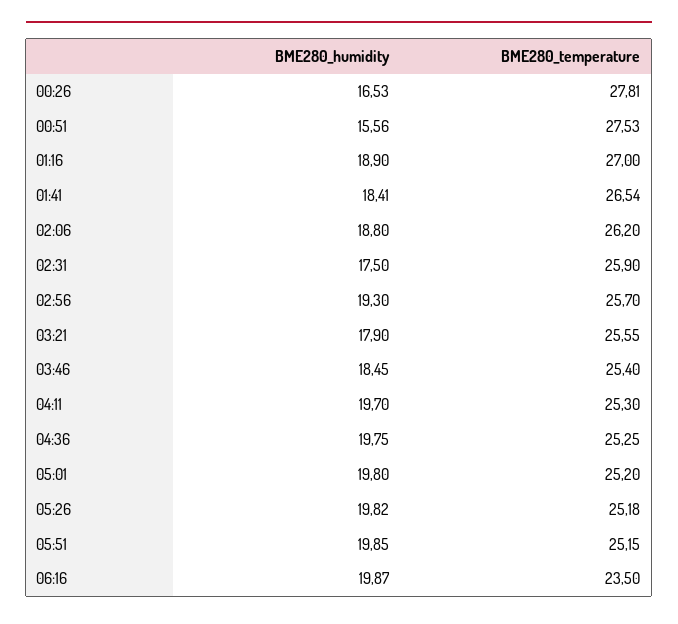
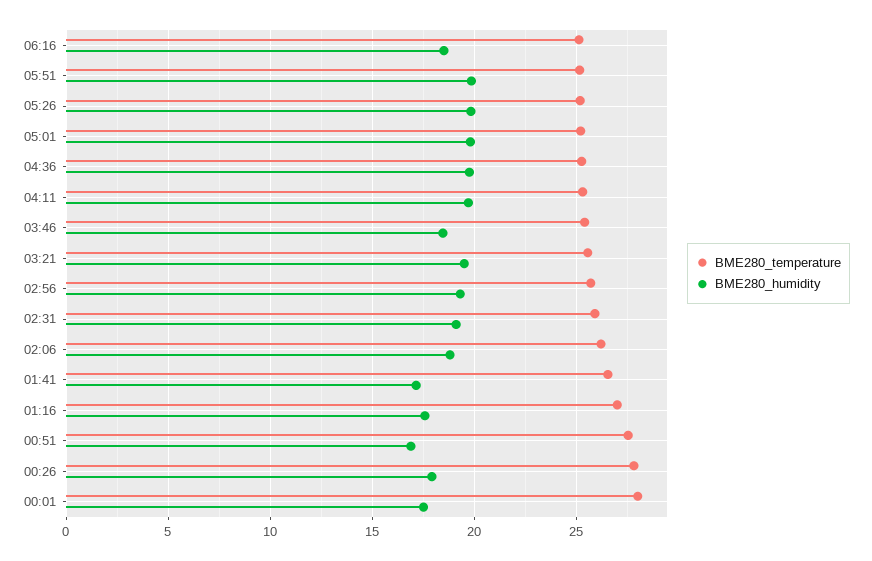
BME280_humidity, 00:26: 16.53 -> 18
BME280_humidity, 00:51: 15.56 -> 17
BME280_humidity, 01:16: 18.9 -> 17.5
BME280_humidity, 01:41: 18.41 -> 17
BME280_humidity, 02:31: 17.5 -> 19
BME280_humidity, 03:21: 17.9 -> 19.5
BME280_humidity, 06:16: 19.87 -> 18.5
BME280_temperature, 06:16: 23.5 -> 25
BME280_temperature, 00:01: none -> 28
BME280_humidity, 00:01: none -> 17.5

